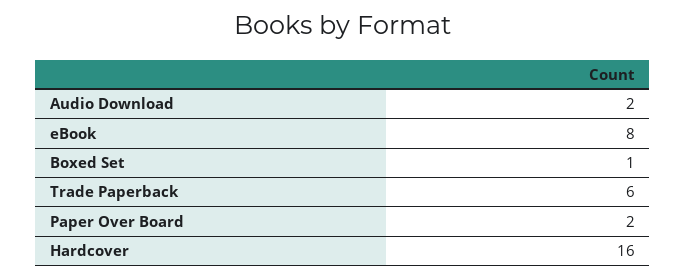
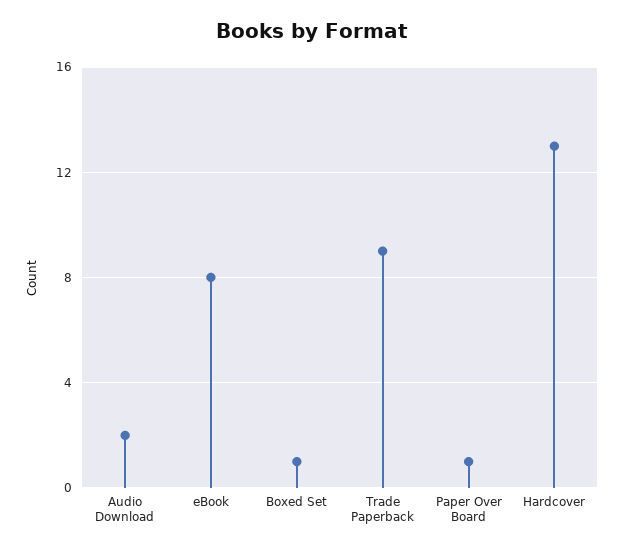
Trade Paperback: 6 -> 9
Paper Over Board: 2 -> 1
Hardcover: 16 -> 13

